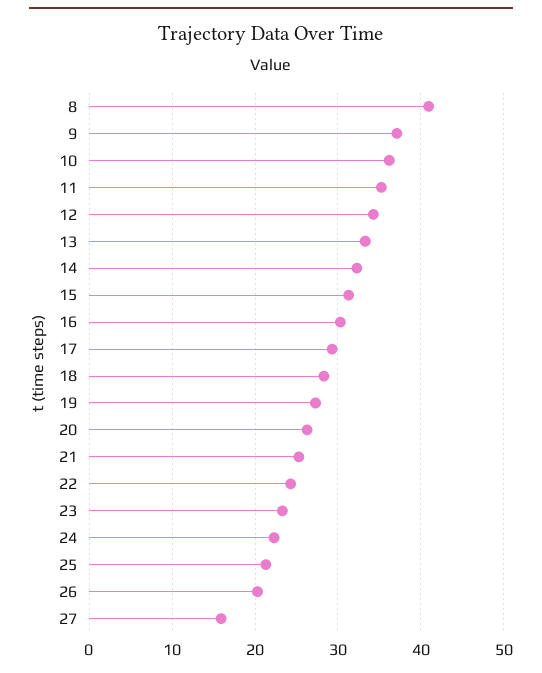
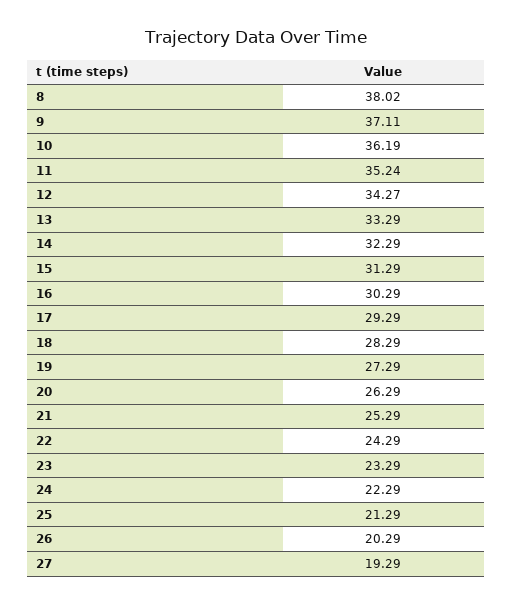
8: 41 -> 38.02
27: 16 -> 19.29

